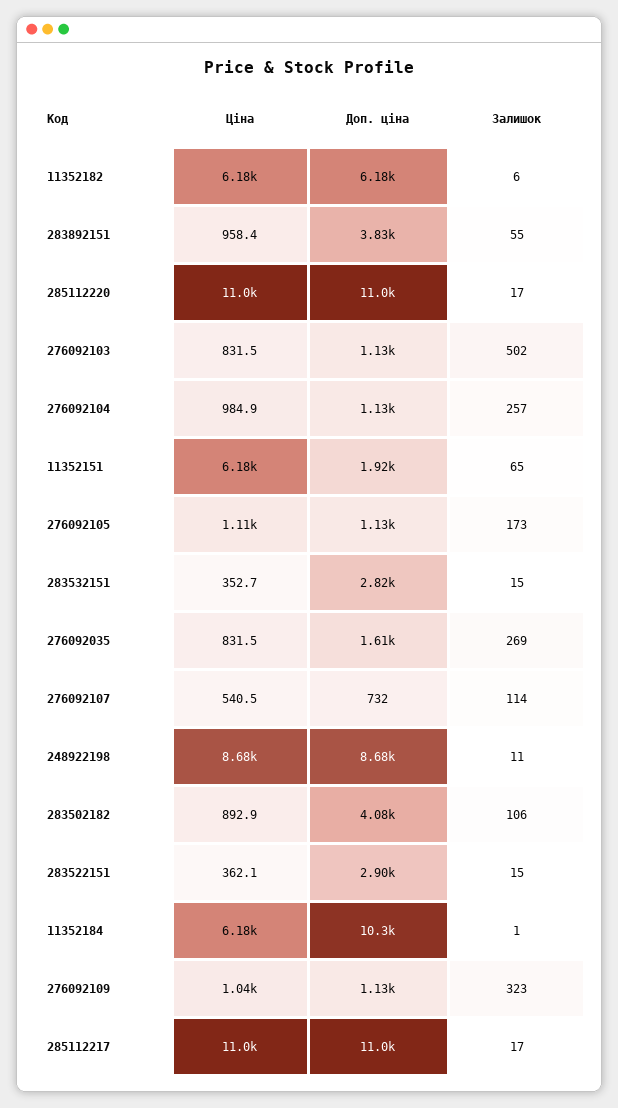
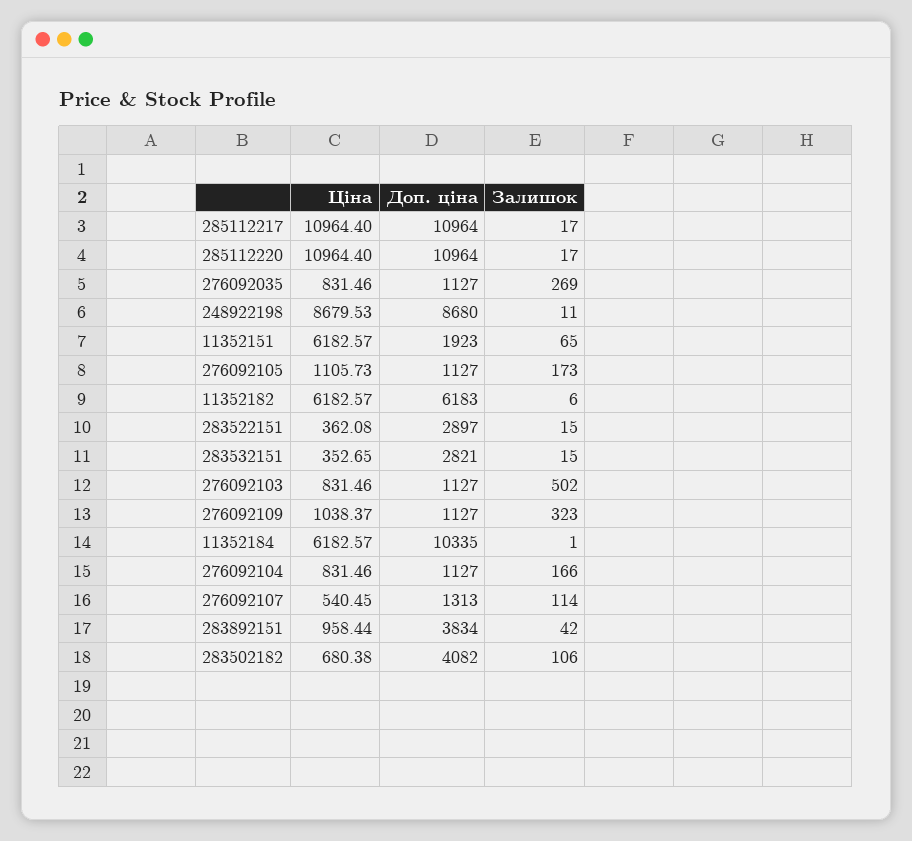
Залишок, 283892151: 55 -> 42
Ціна, 276092104: 984.9 -> 831.46
Залишок, 276092104: 257 -> 166
Доп. ціна, 276092035: 1610 -> 1127
Доп. ціна, 276092107: 732 -> 1313
Ціна, 283502182: 892.9 -> 680.38

